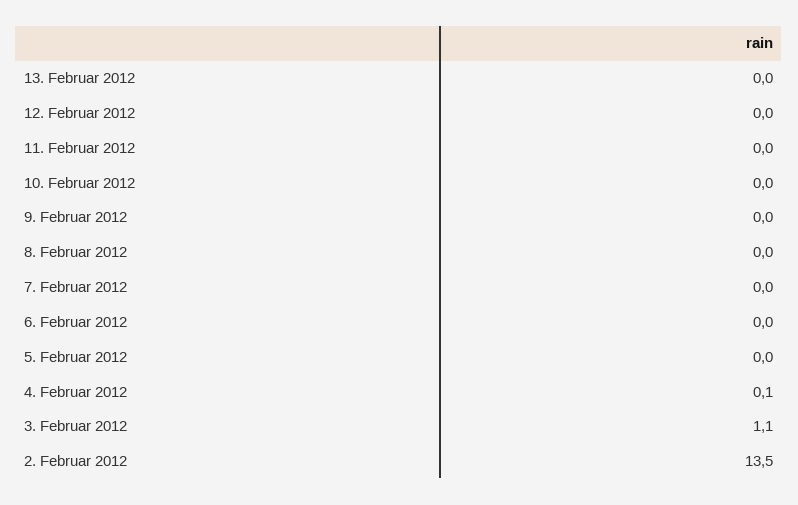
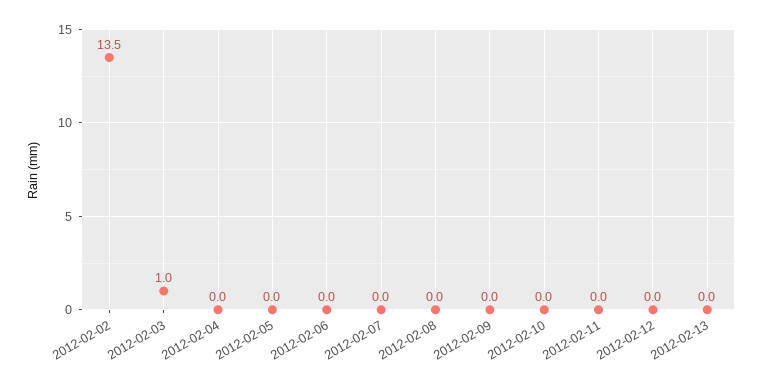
4. Februar 2012: 0.1 -> 0
3. Februar 2012: 1.1 -> 1

